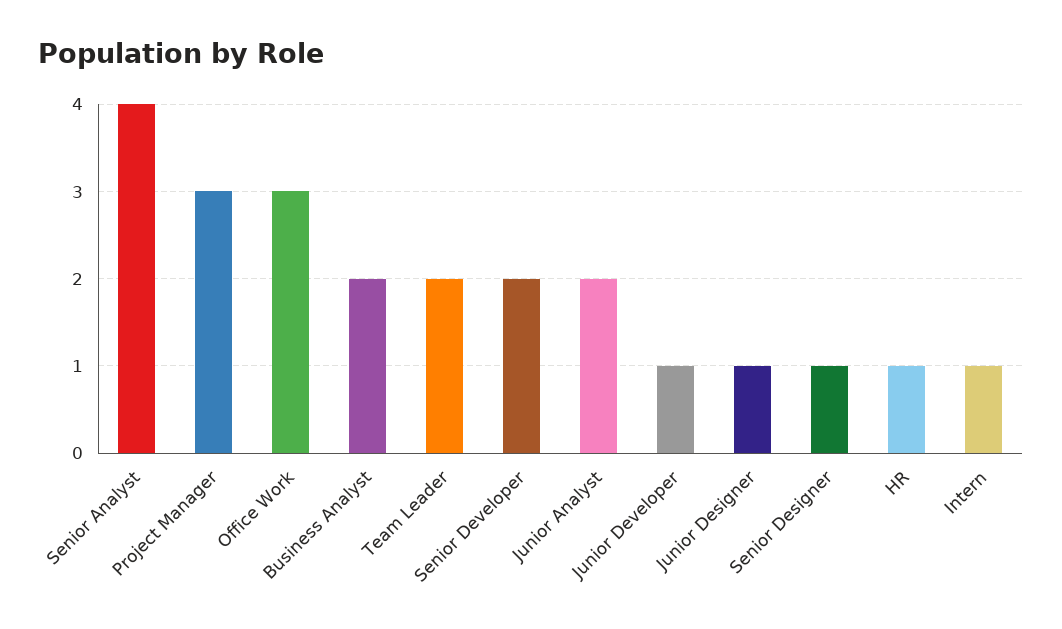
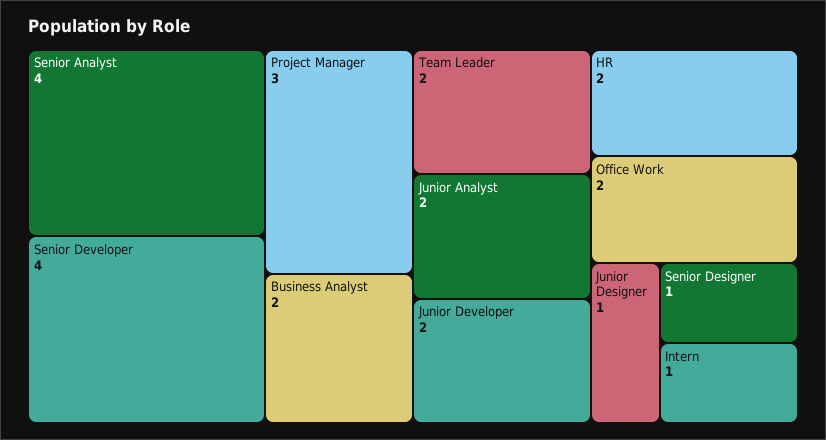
Office Work: 3 -> 2
Senior Developer: 2 -> 4
Junior Developer: 1 -> 2
HR: 1 -> 2

